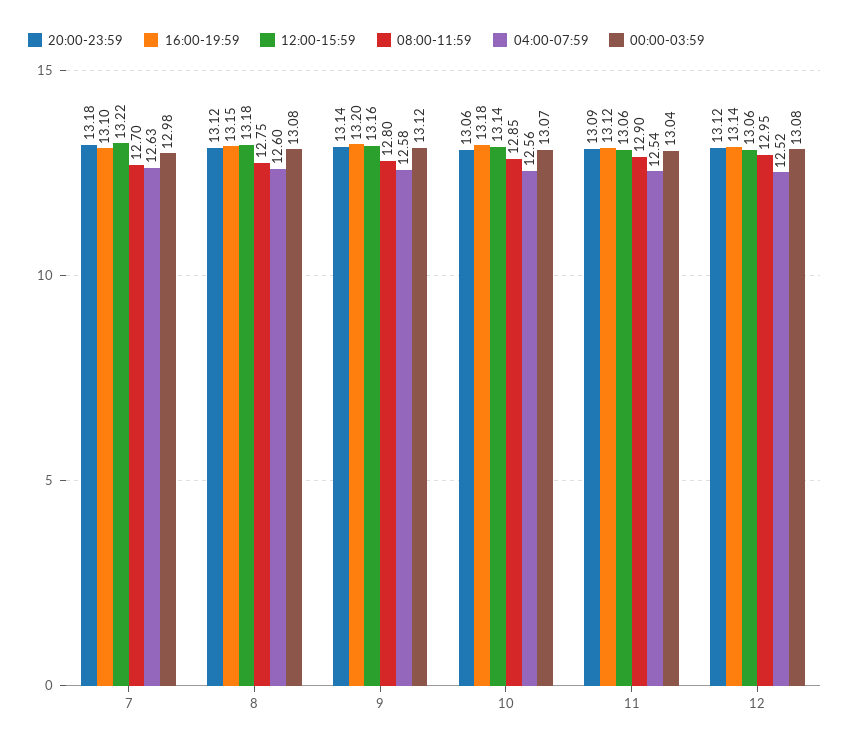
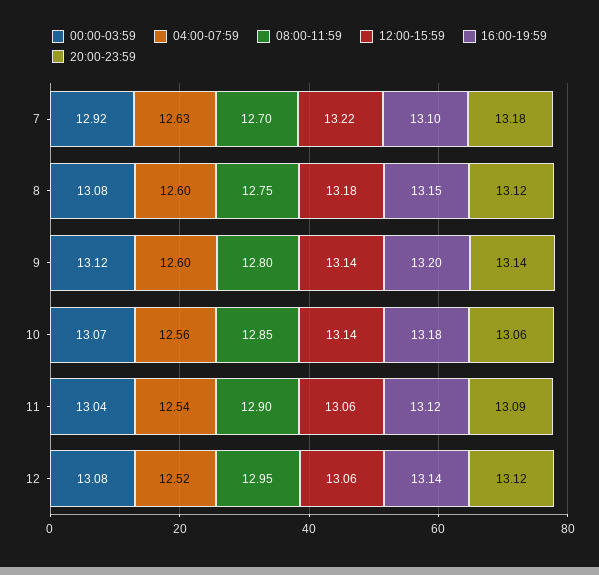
00:00-03:59, 7: 12.98 -> 12.92
12:00-15:59, 9: 13.16 -> 13.14
04:00-07:59, 9: 12.58 -> 12.6

